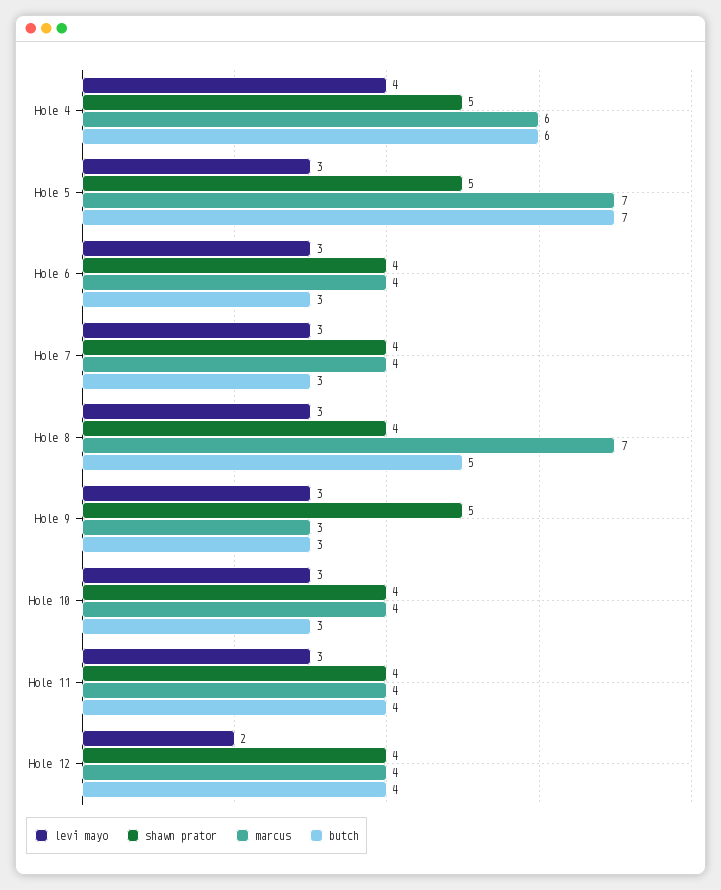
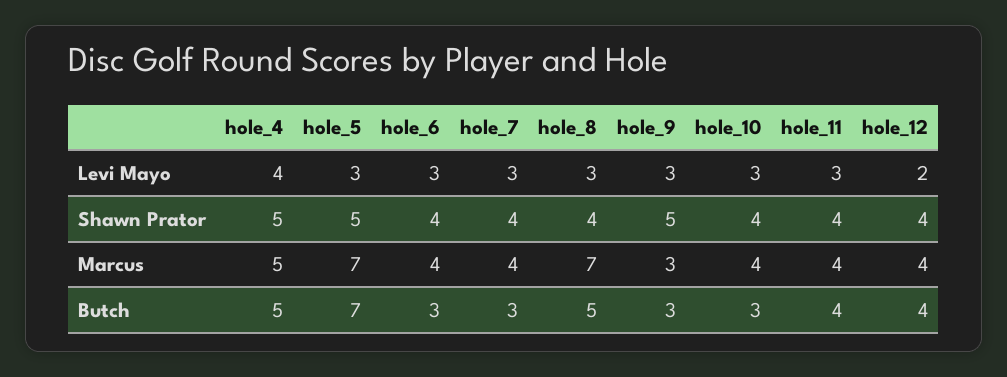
marcus, Hole 4: 6 -> 5
butch, Hole 4: 6 -> 5

